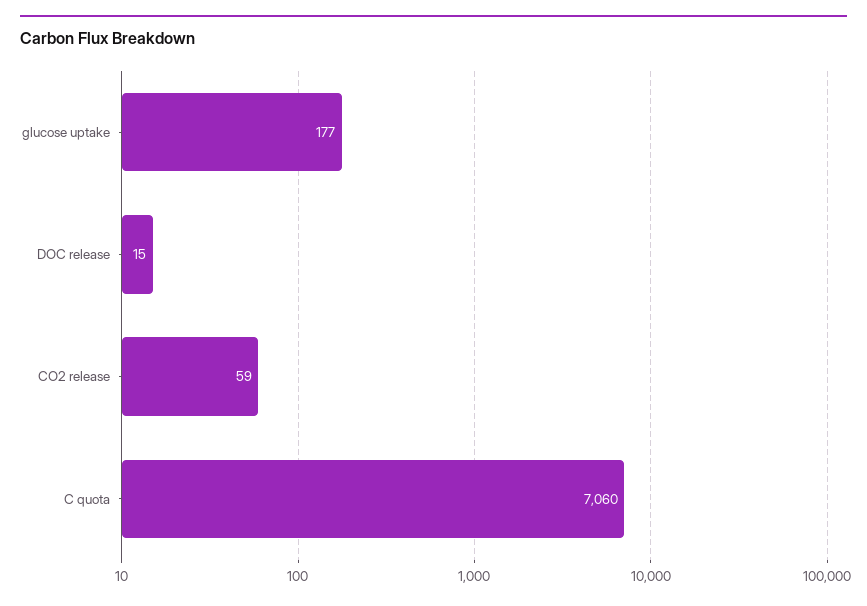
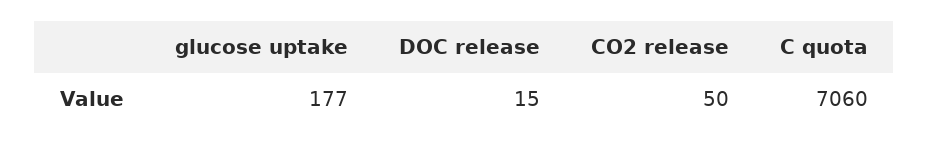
CO2 release: 59 -> 50

